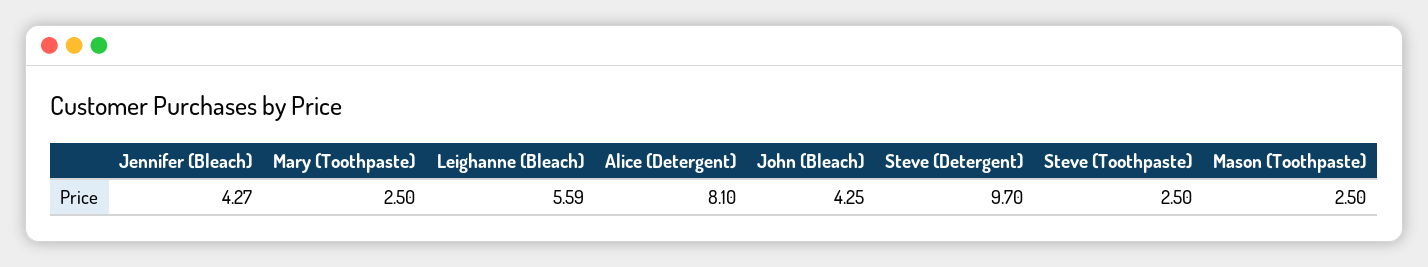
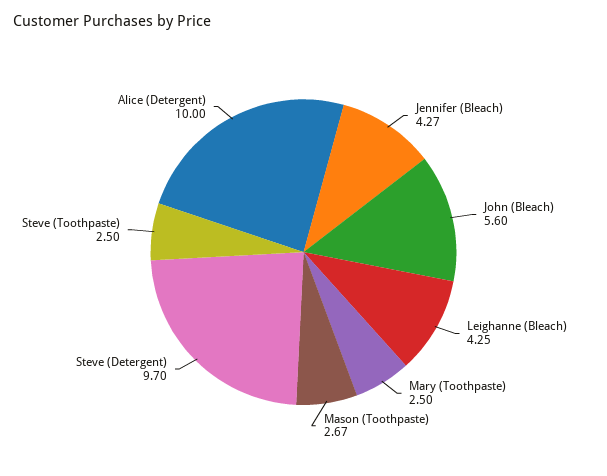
Leighanne (Bleach): 5.59 -> 4.25
Alice (Detergent): 8.1 -> 10
John (Bleach): 4.25 -> 5.6
Mason (Toothpaste): 2.5 -> 2.67

